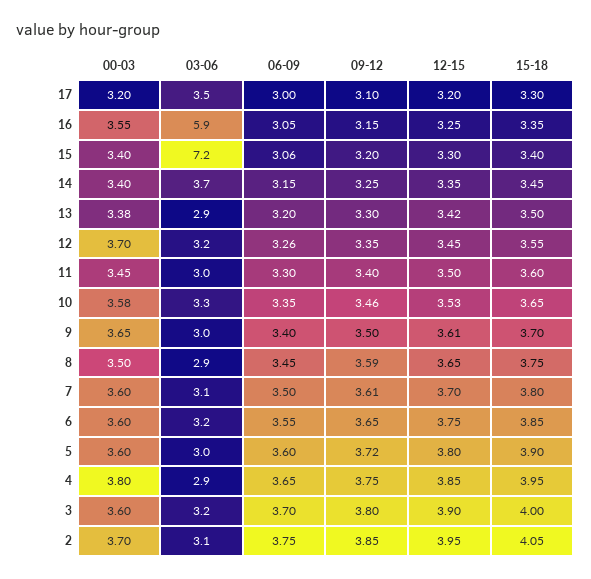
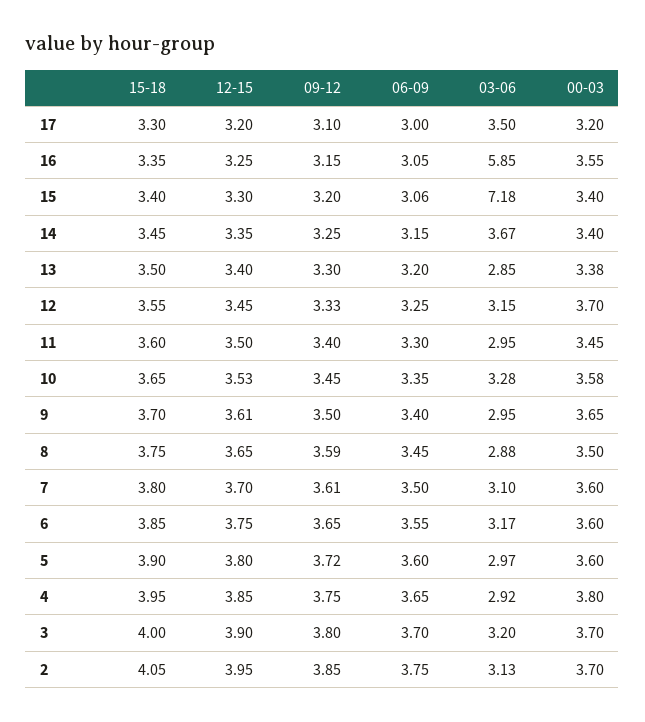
12-15, 13: 3.42 -> 3.4
06-09, 12: 3.26 -> 3.25
09-12, 12: 3.35 -> 3.33
09-12, 10: 3.46 -> 3.45
00-03, 3: 3.6 -> 3.7

